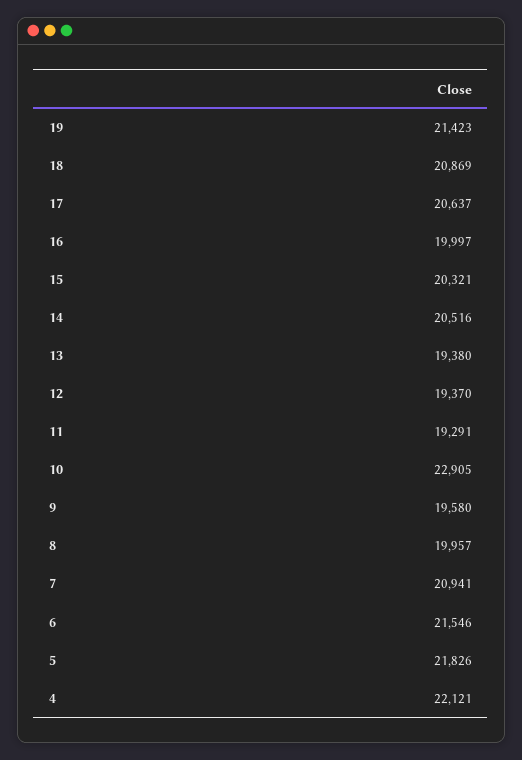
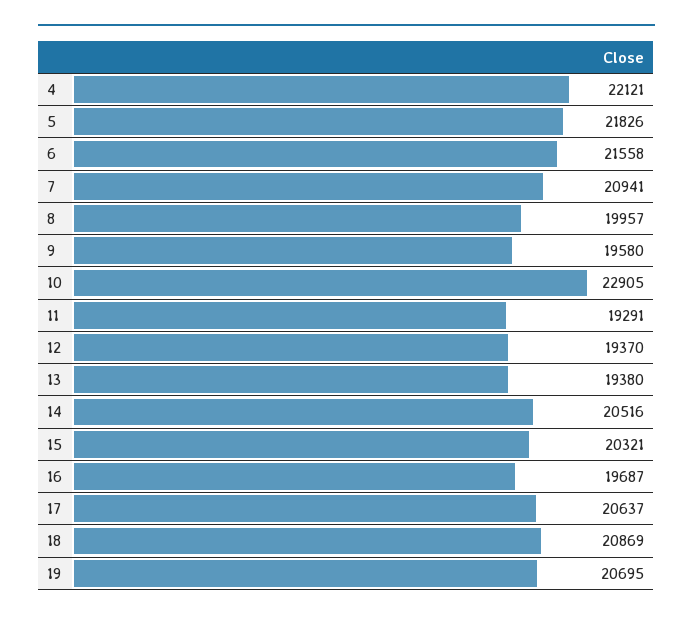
19: 21423 -> 20695
16: 19997 -> 19687
6: 21546 -> 21558

